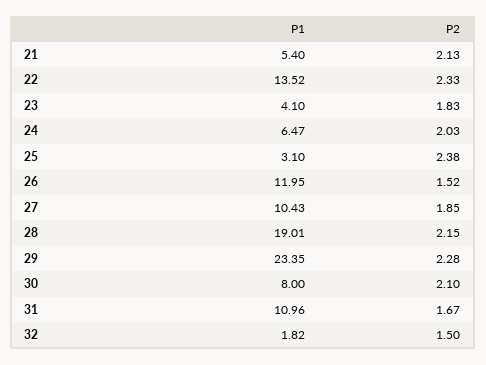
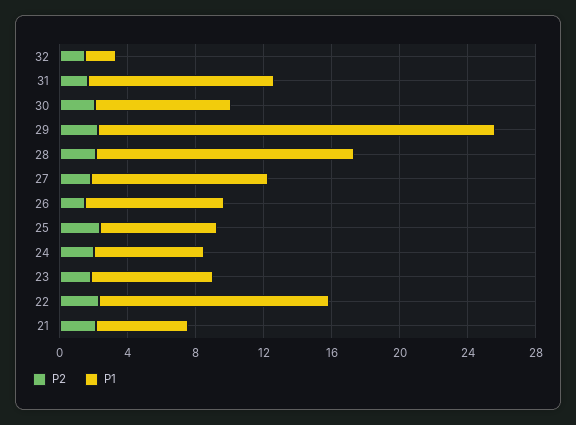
P1, 23: 4.1 -> 7
P1, 25: 3.1 -> 7
P1, 26: 11.95 -> 8
P1, 28: 19.01 -> 15

